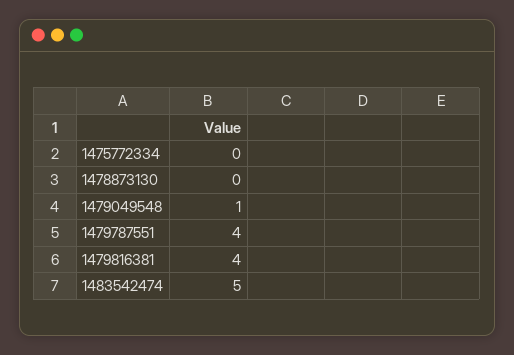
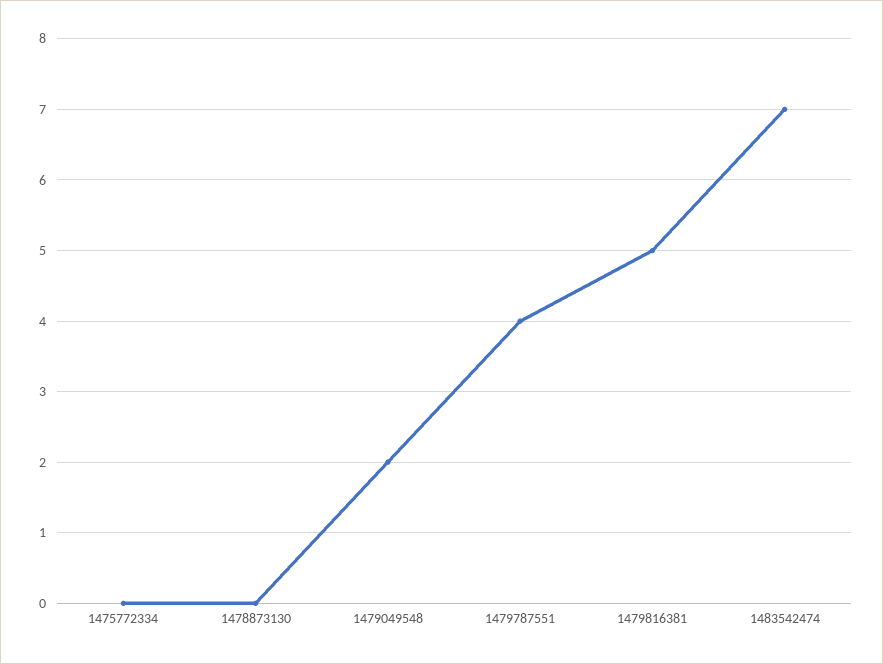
1479049548: 1 -> 2
1479816381: 4 -> 5
1483542474: 5 -> 7

